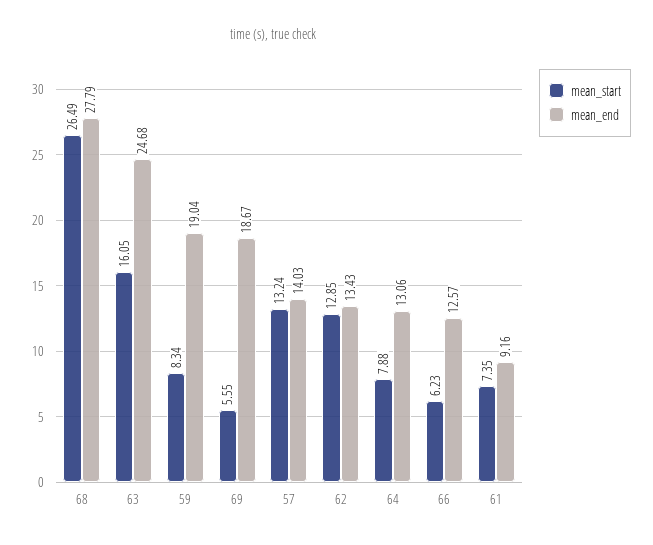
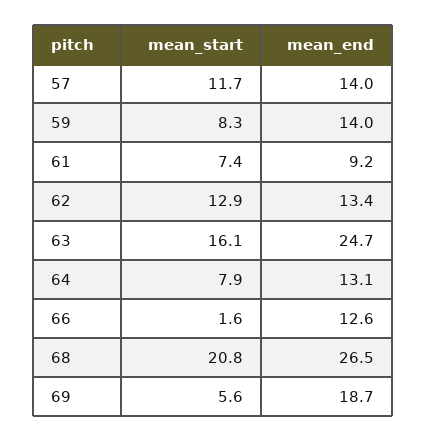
mean_start, 68: 26.49 -> 20.8
mean_end, 68: 27.79 -> 26.5
mean_end, 59: 19.04 -> 14
mean_start, 57: 13.24 -> 11.7
mean_start, 66: 6.23 -> 1.6

